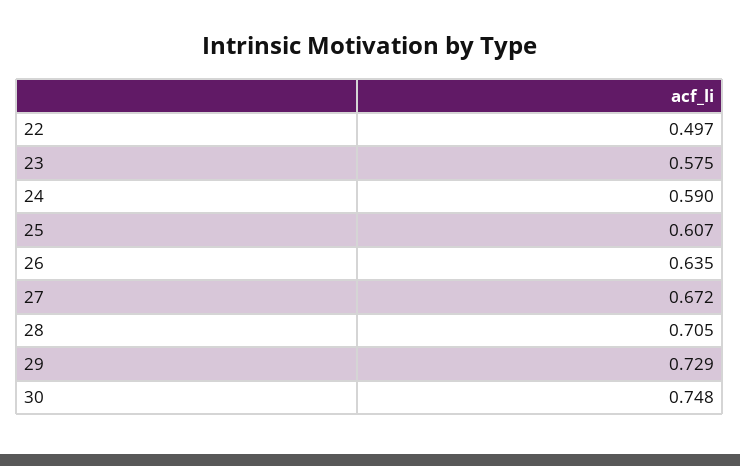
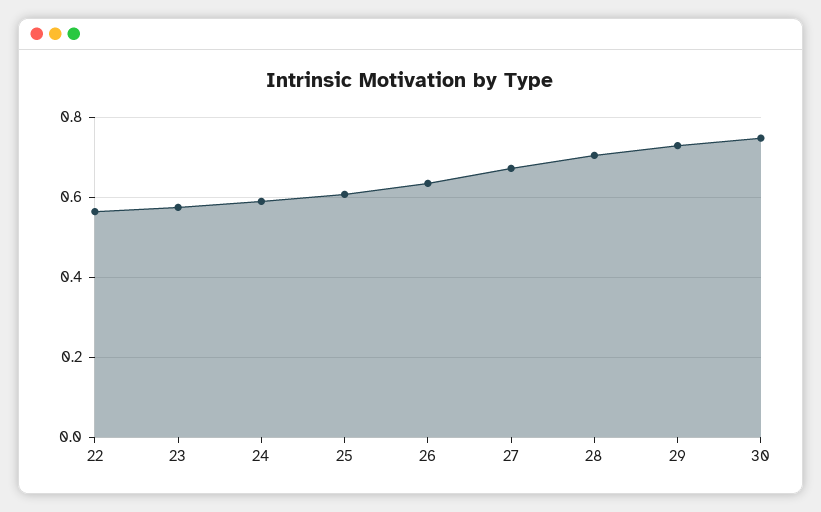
22: 0.497 -> 0.56

